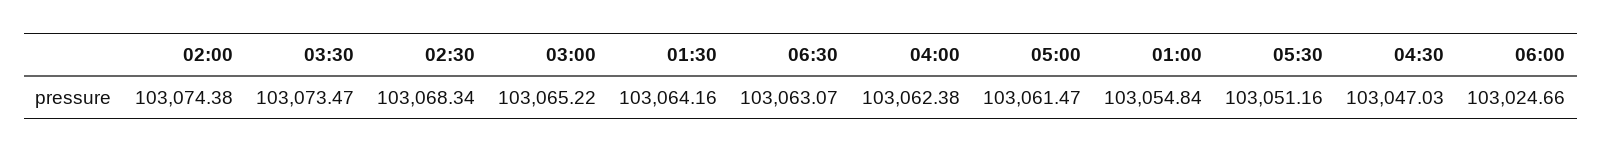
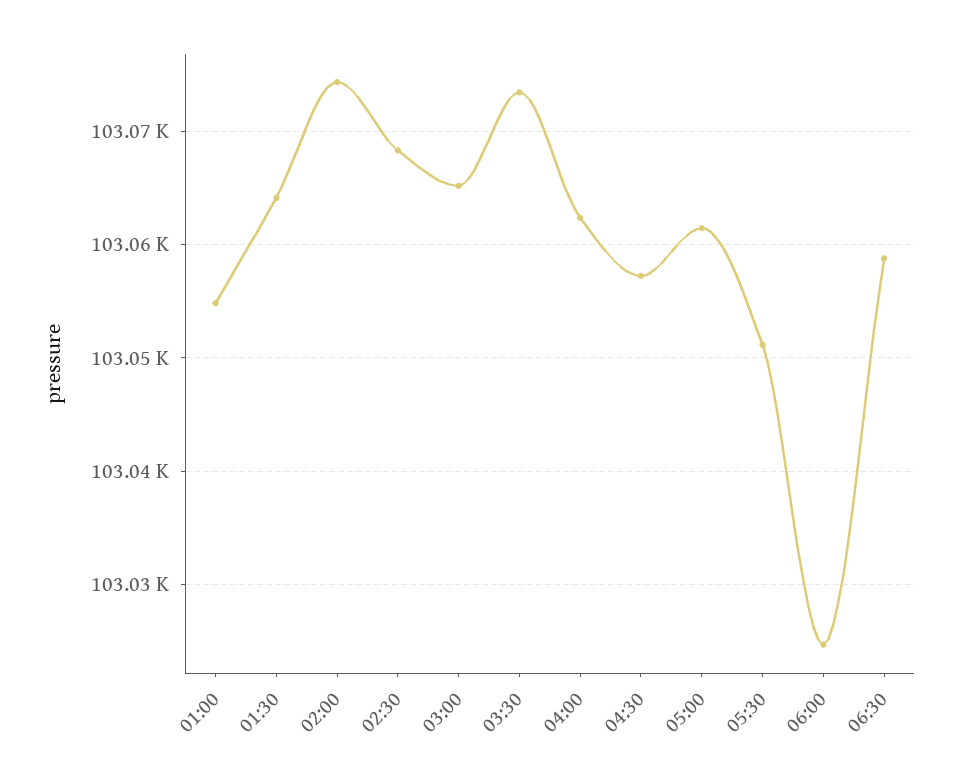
06:30: 103063.07 -> 103059
04:30: 103047.03 -> 103057

